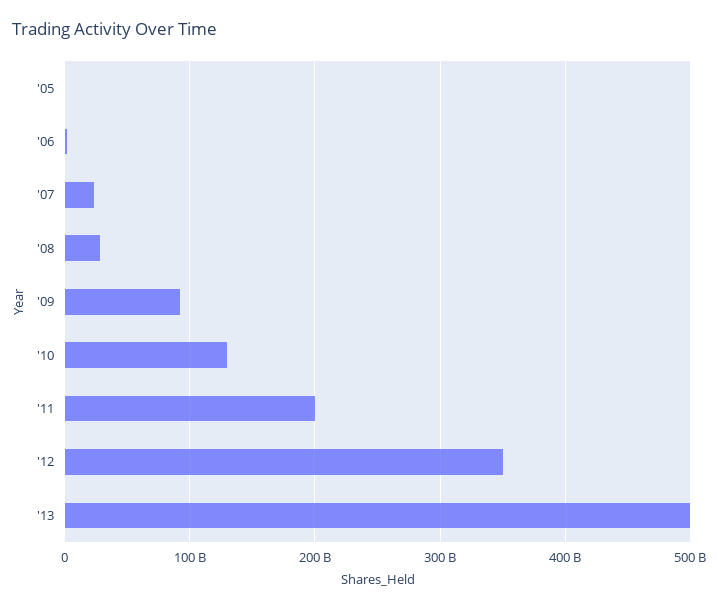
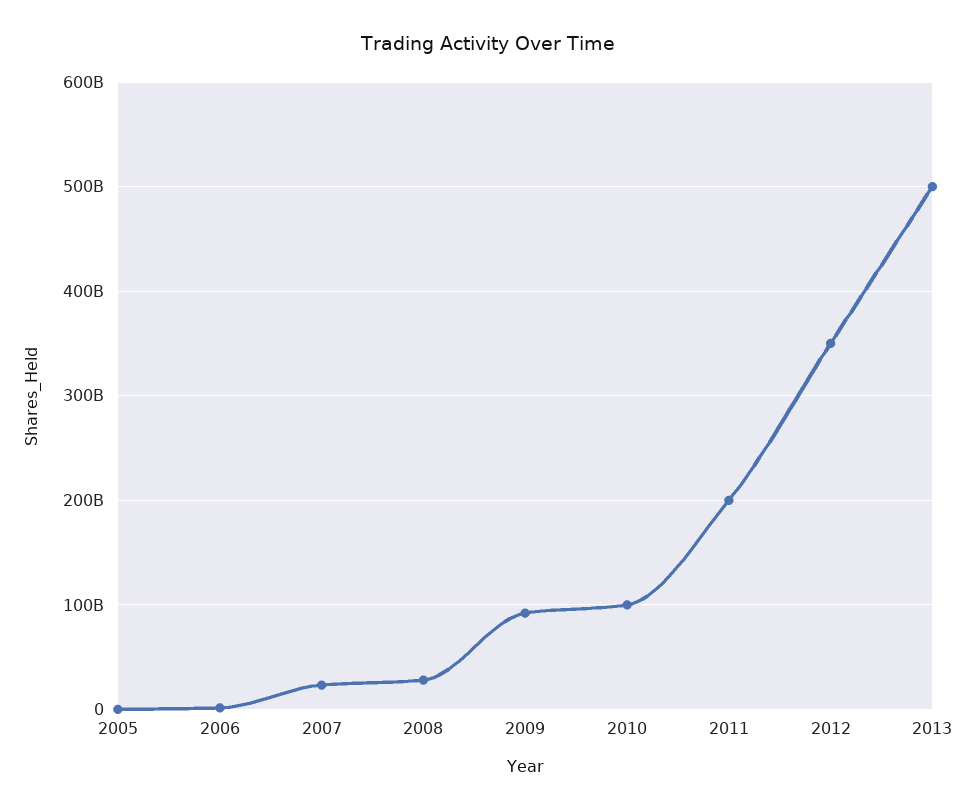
'10: 130000000000 -> 100000000000

